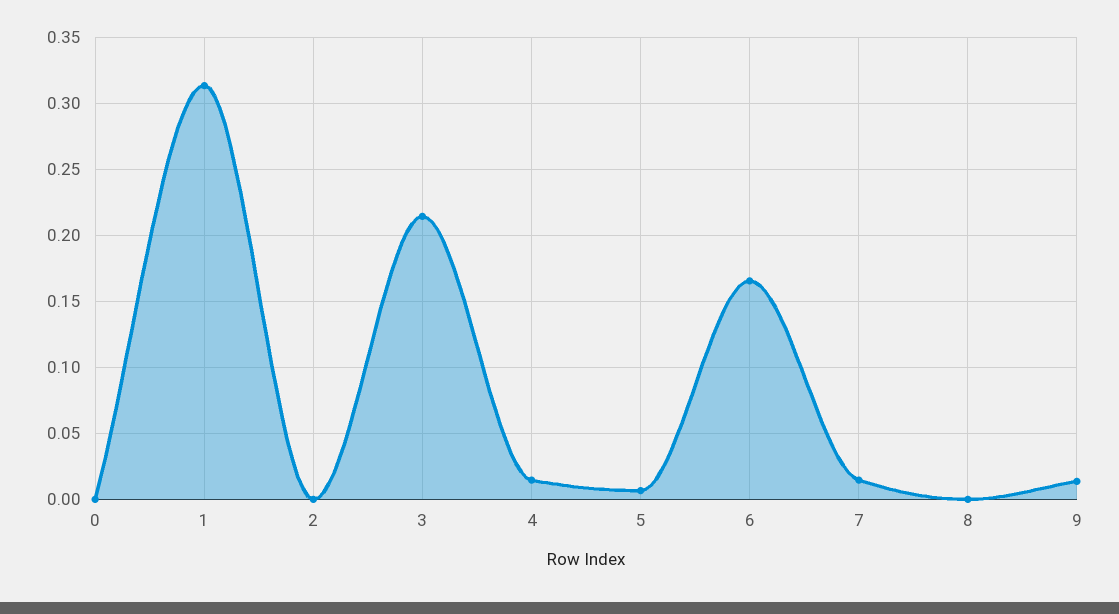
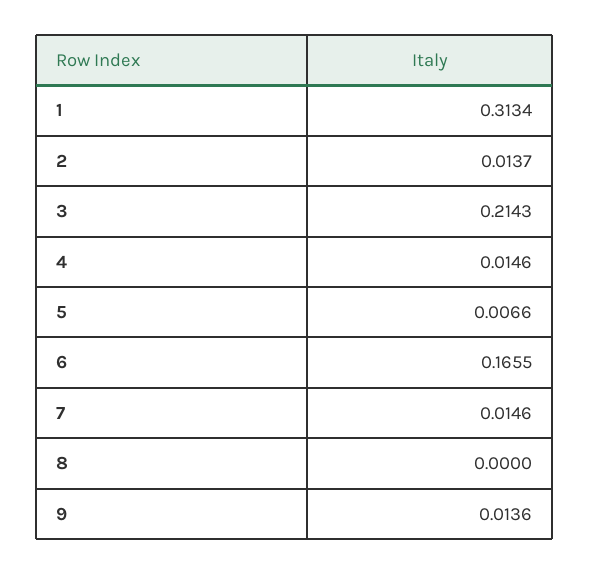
0: 0 -> none
2: 0 -> 0.0137

